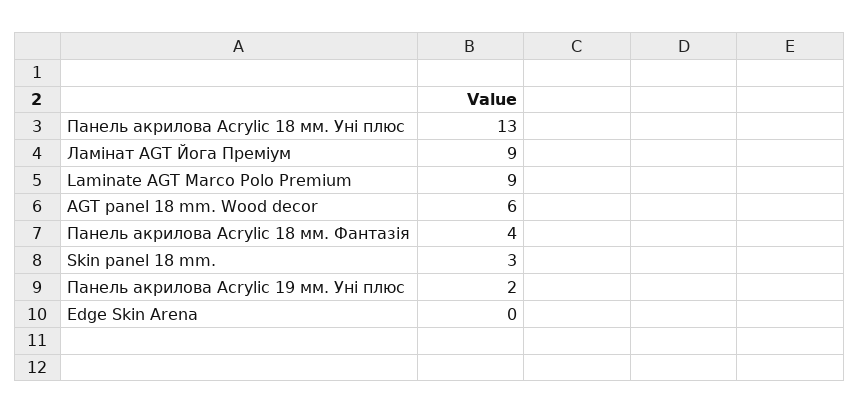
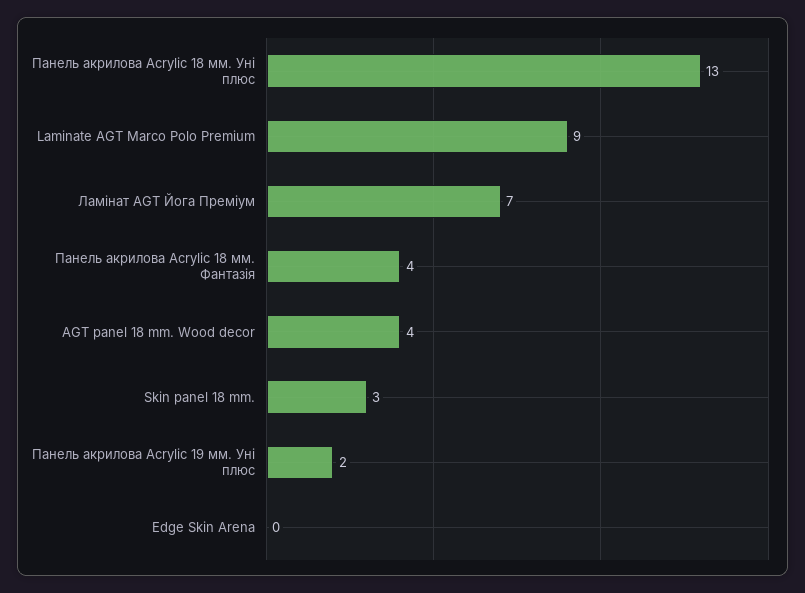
Ламінат AGT Йога Преміум: 9 -> 7
AGT panel 18 mm. Wood decor: 6 -> 4

